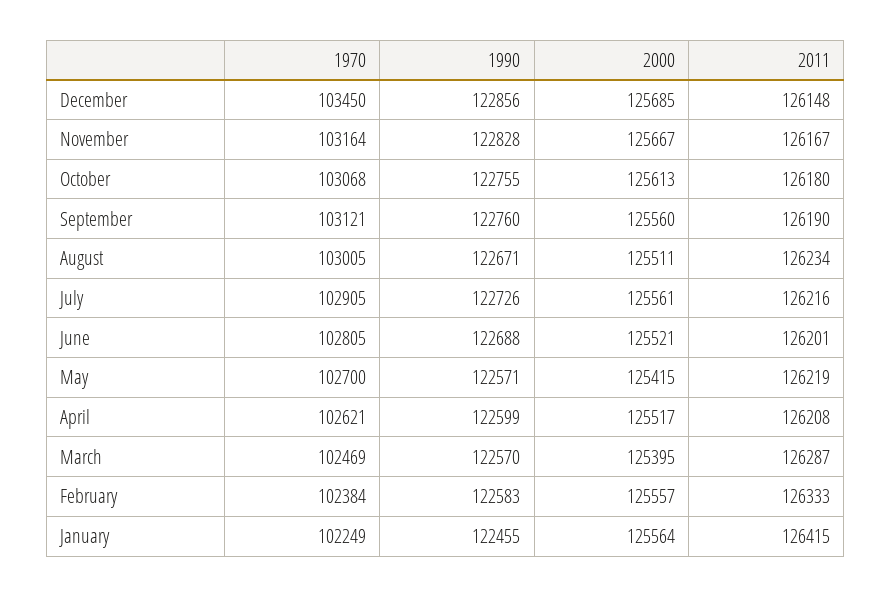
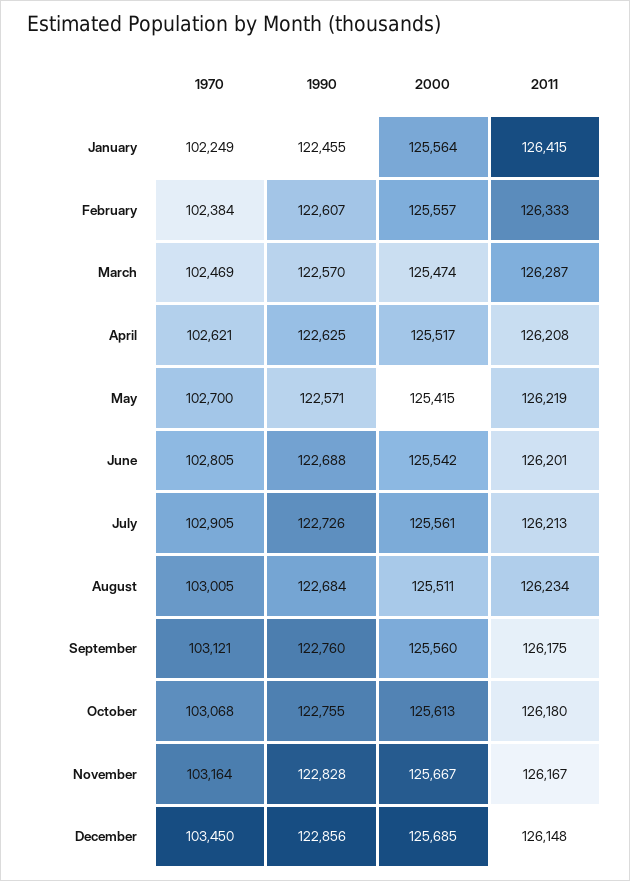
2011, September: 126190 -> 126175
1990, August: 122671 -> 122684
2011, July: 126216 -> 126213
2000, June: 125521 -> 125542
1990, April: 122599 -> 122625
2000, March: 125395 -> 125474
1990, February: 122583 -> 122607

